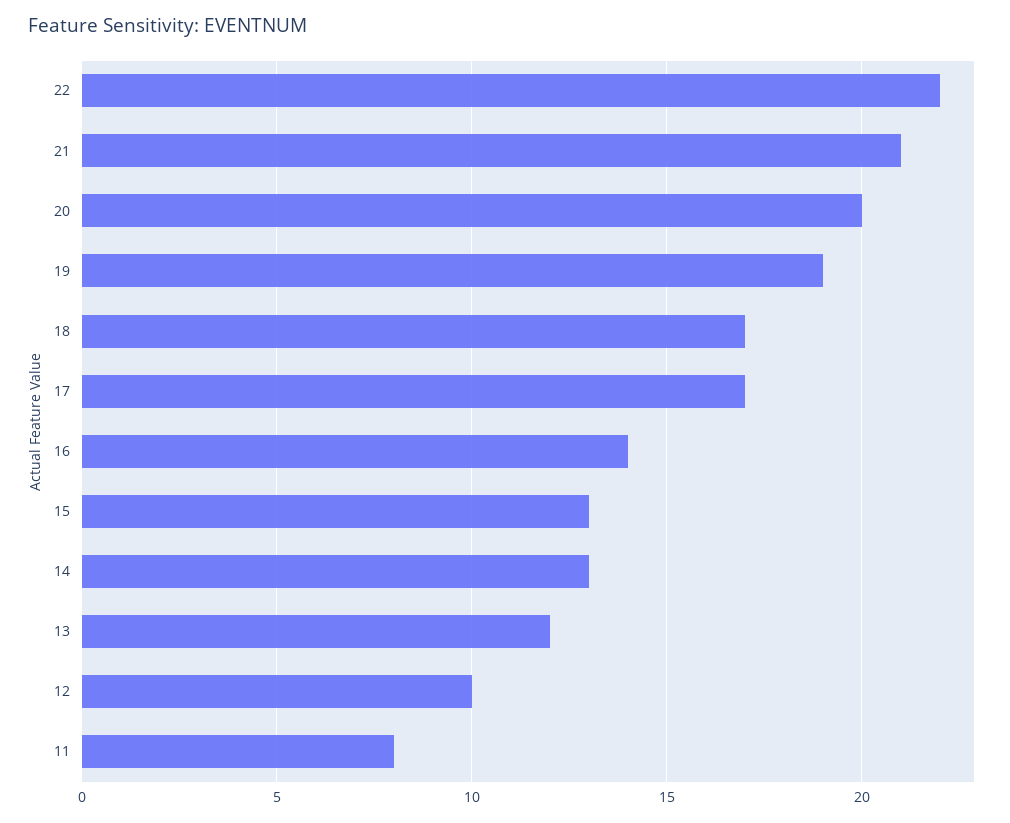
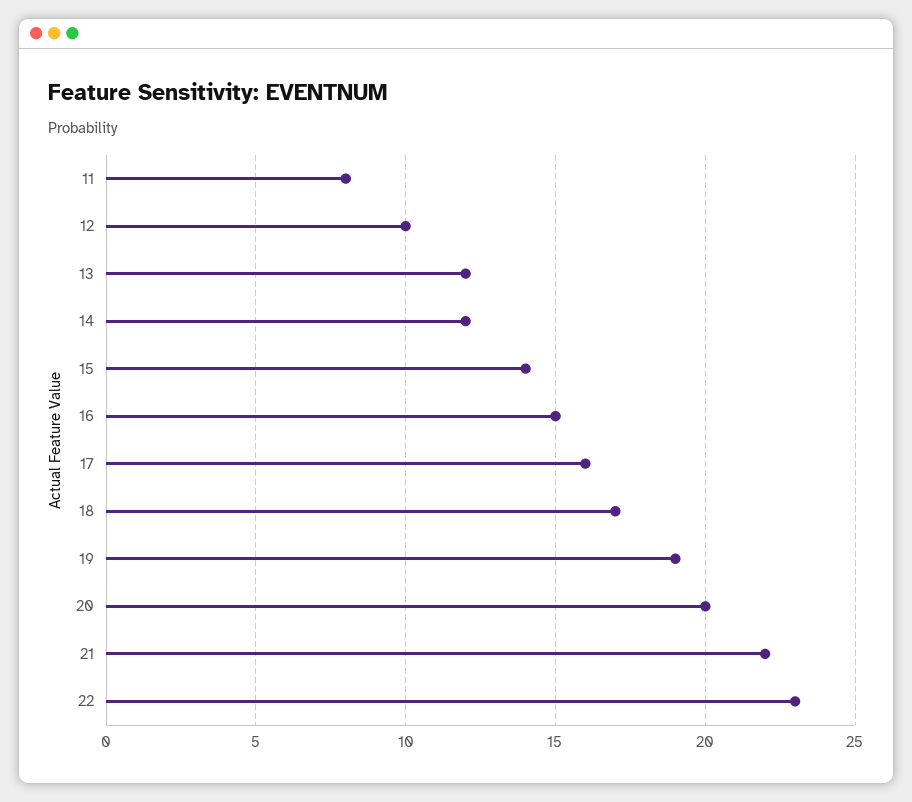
22: 22 -> 23
21: 21 -> 22
17: 17 -> 16
16: 14 -> 15
15: 13 -> 14
14: 13 -> 12

